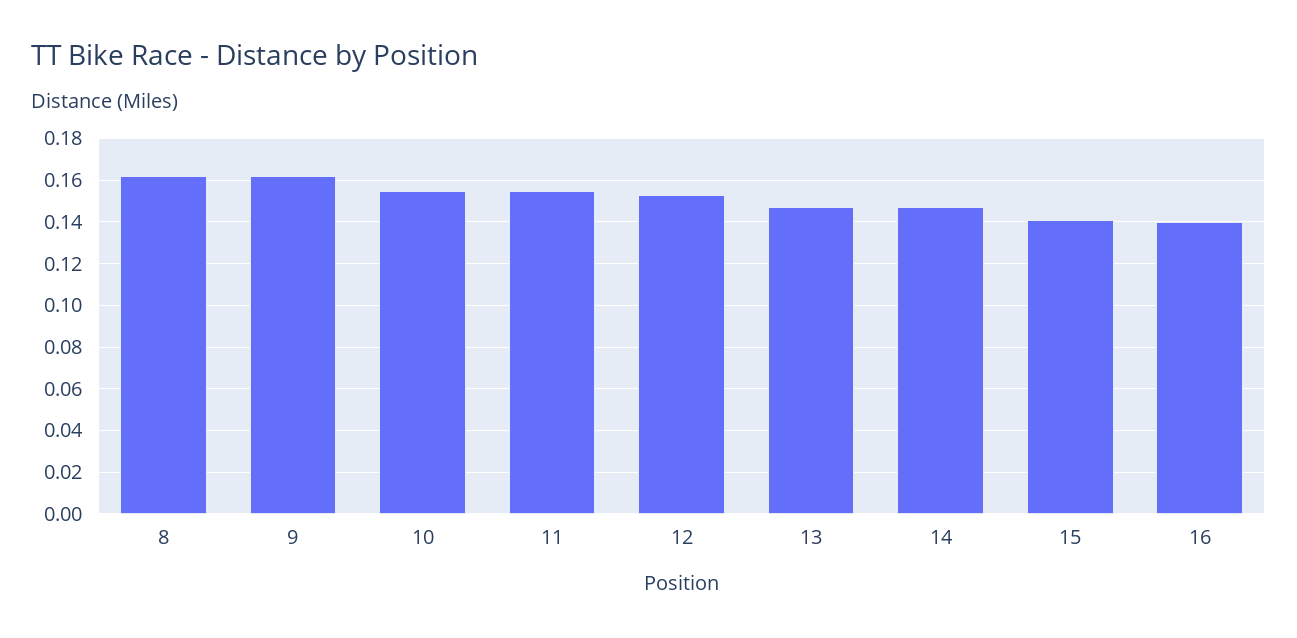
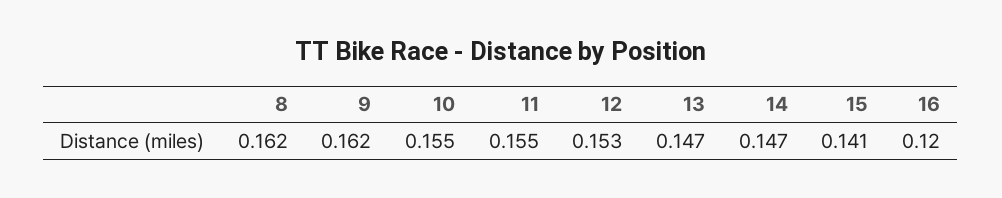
16: 0.14 -> 0.12

